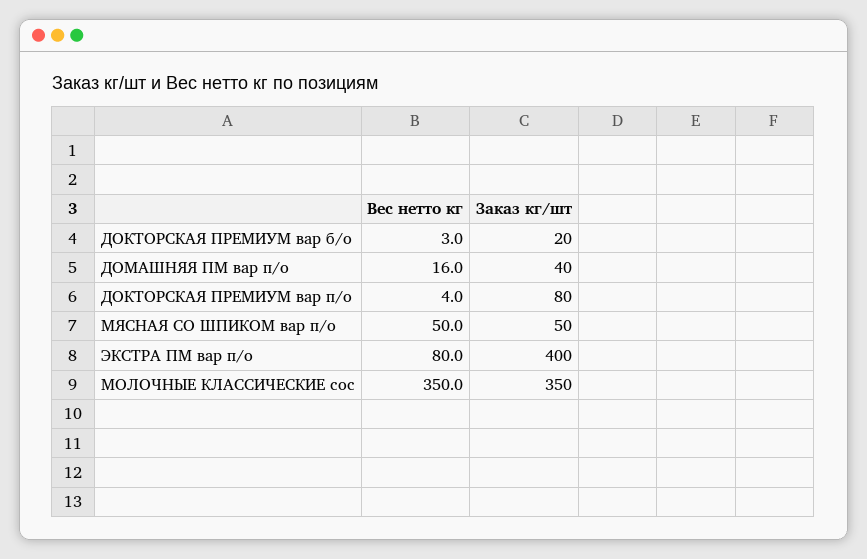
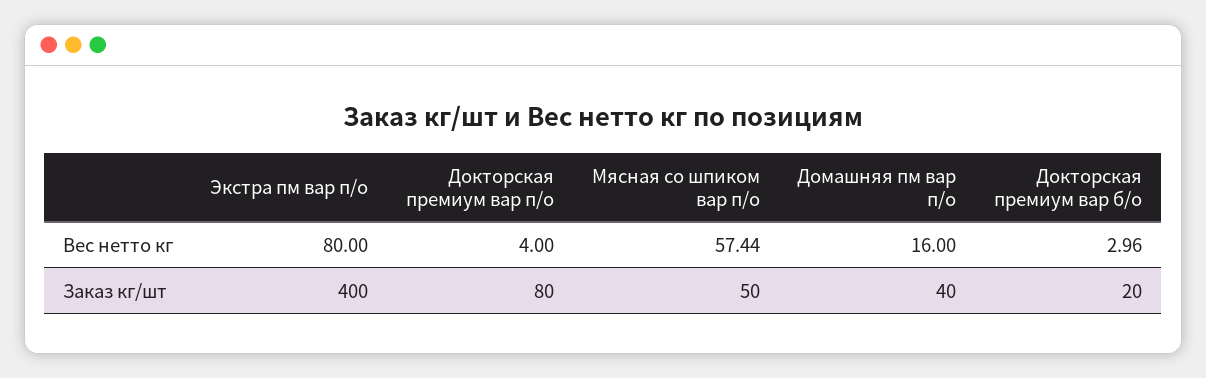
Вес нетто кг, МЯСНАЯ СО ШПИКОМ вар п/о: 50 -> 57.44
Вес нетто кг, МОЛОЧНЫЕ КЛАССИЧЕСКИЕ сос: 350 -> none
Заказ кг/шт, МОЛОЧНЫЕ КЛАССИЧЕСКИЕ сос: 350 -> none

